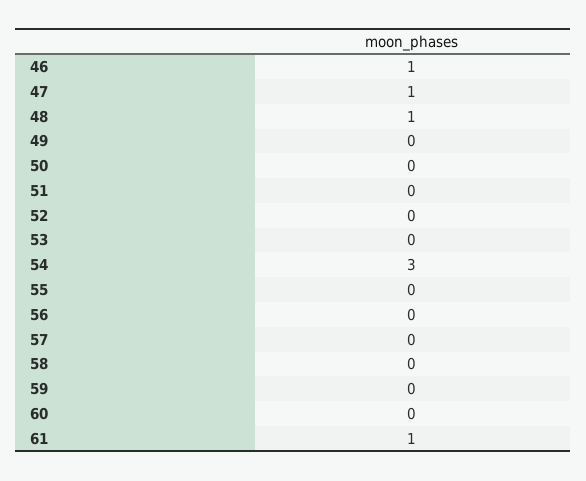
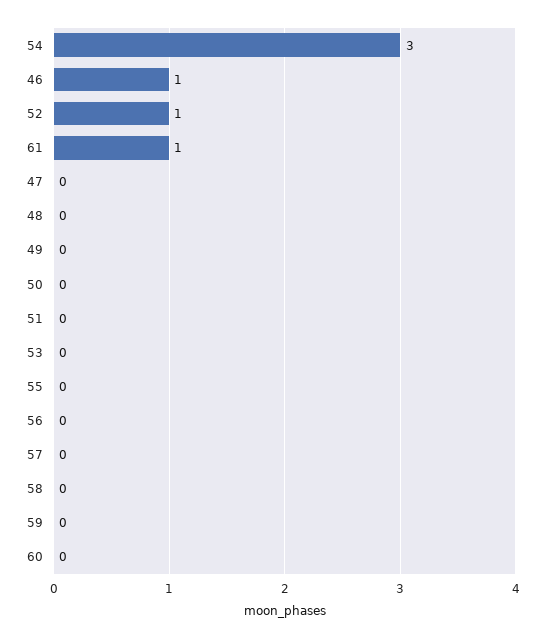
47: 1 -> 0
48: 1 -> 0
52: 0 -> 1

